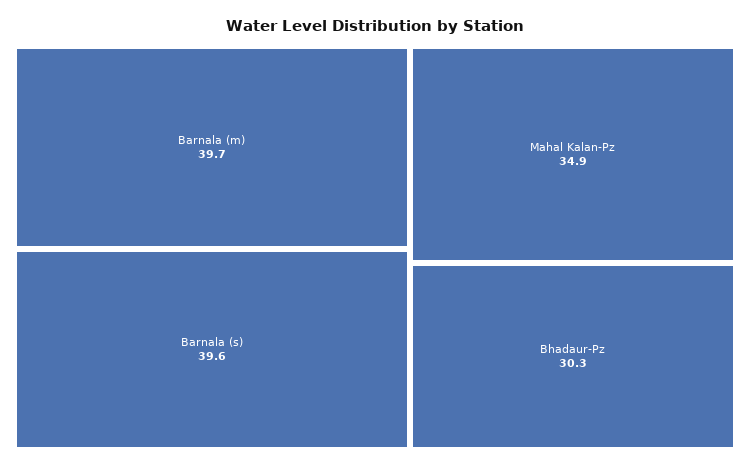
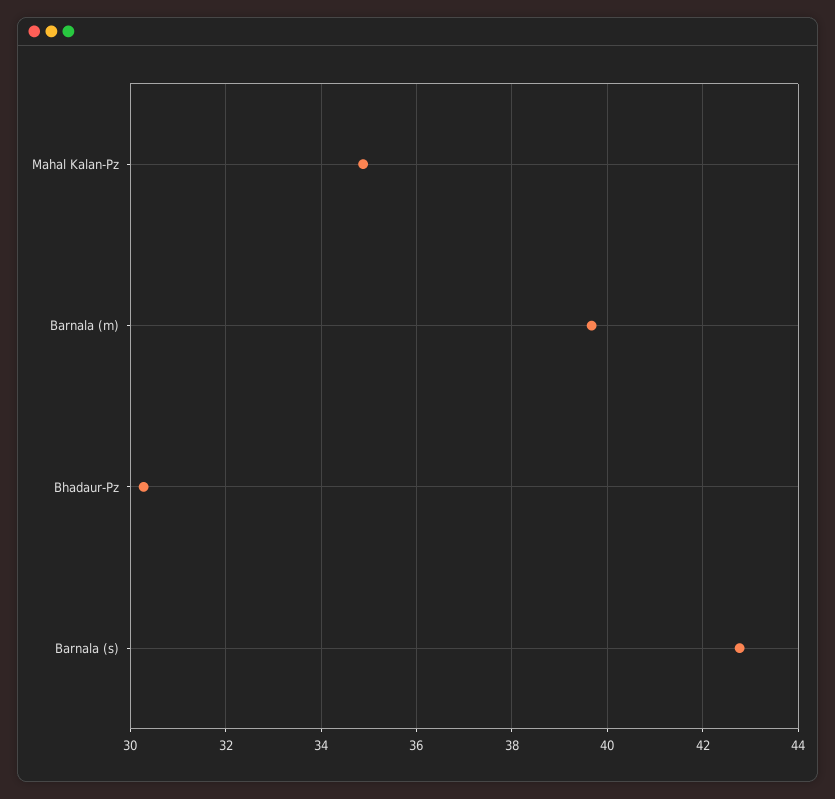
Barnala (s): 39.6 -> 42.8

